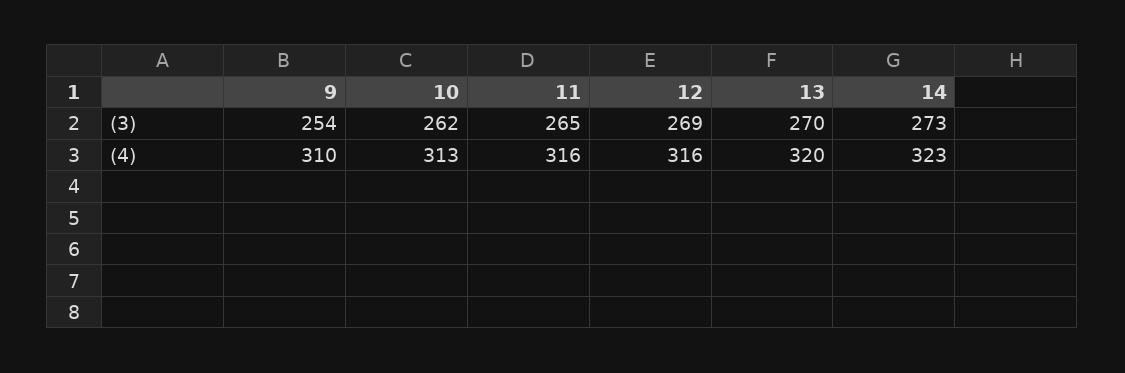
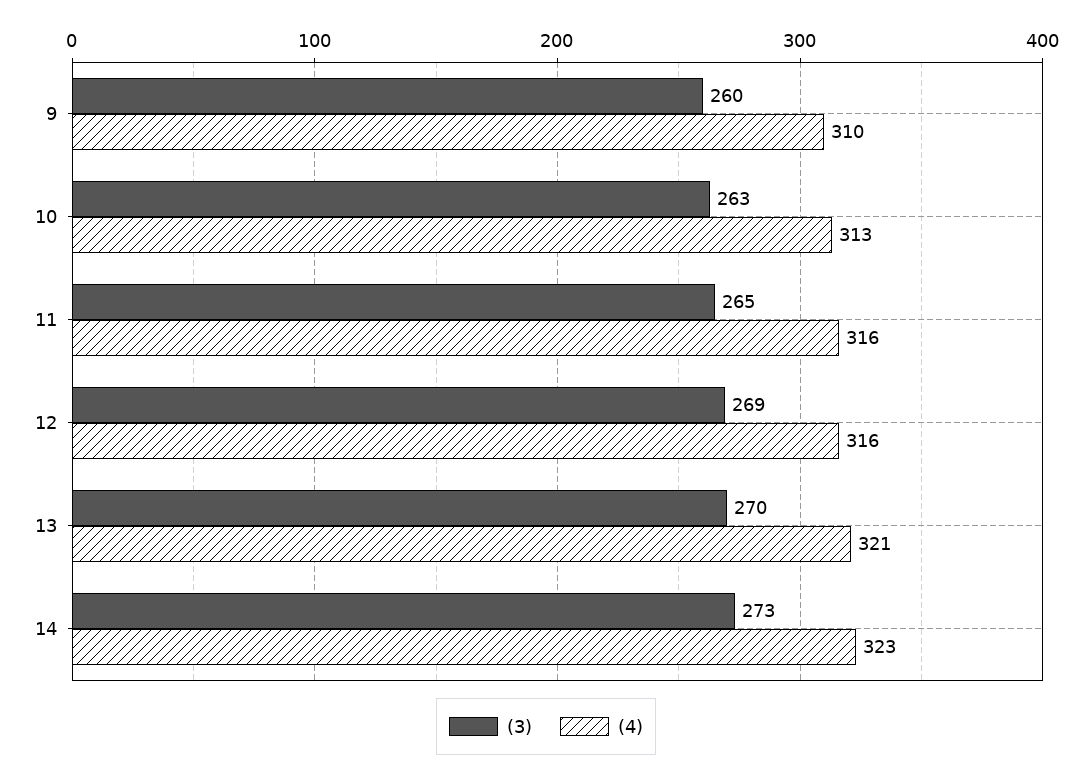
(3), 9: 254 -> 260
(3), 10: 262 -> 263
(4), 13: 320 -> 321

